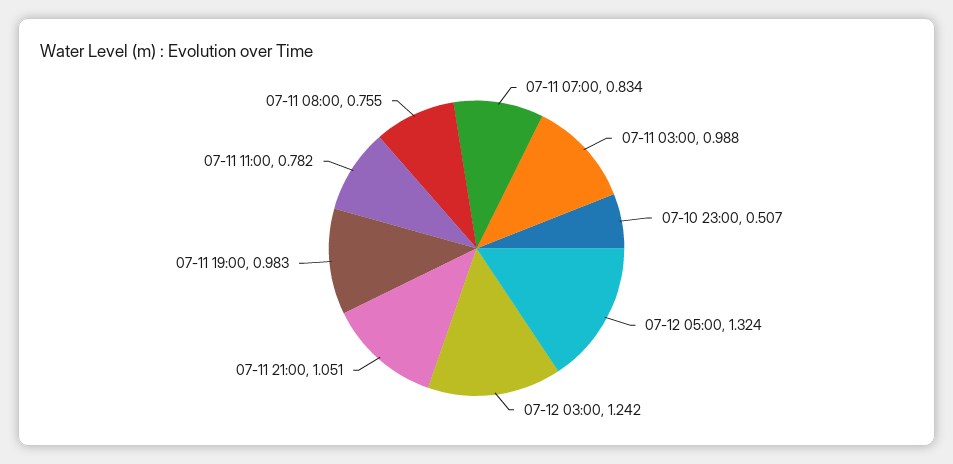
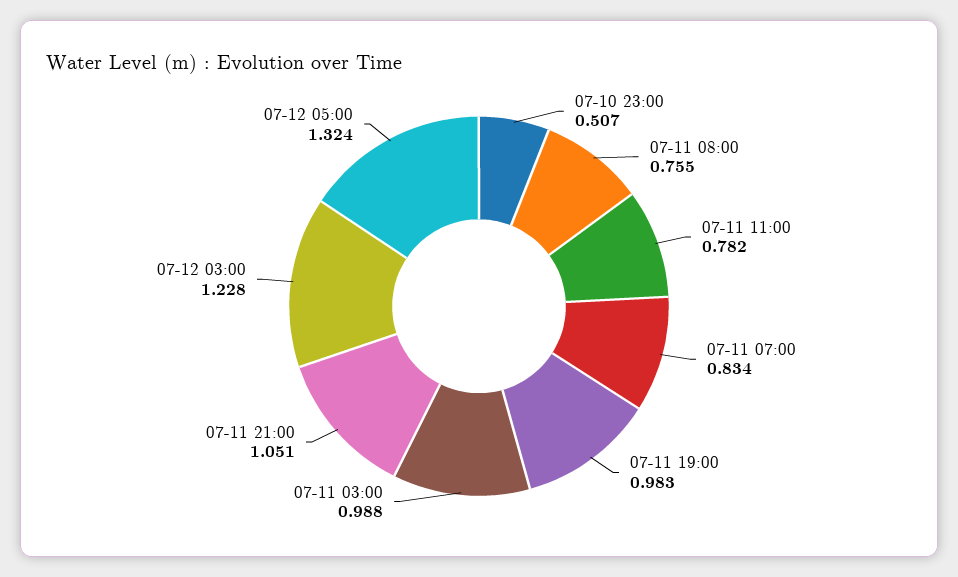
07-12 03:00: 1.242 -> 1.228

